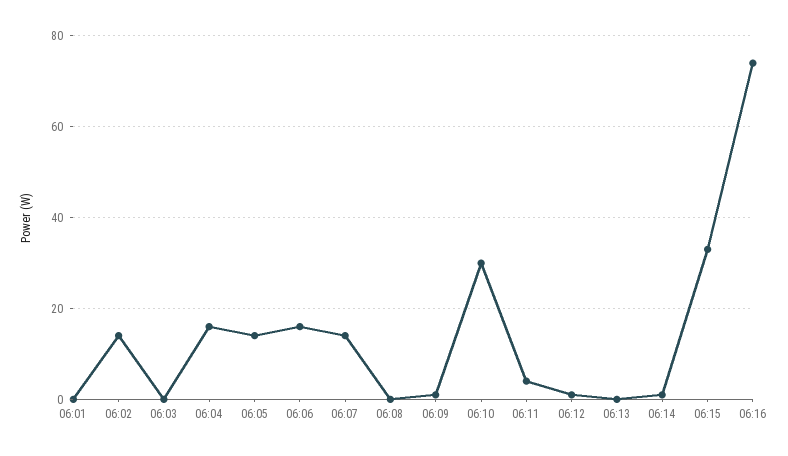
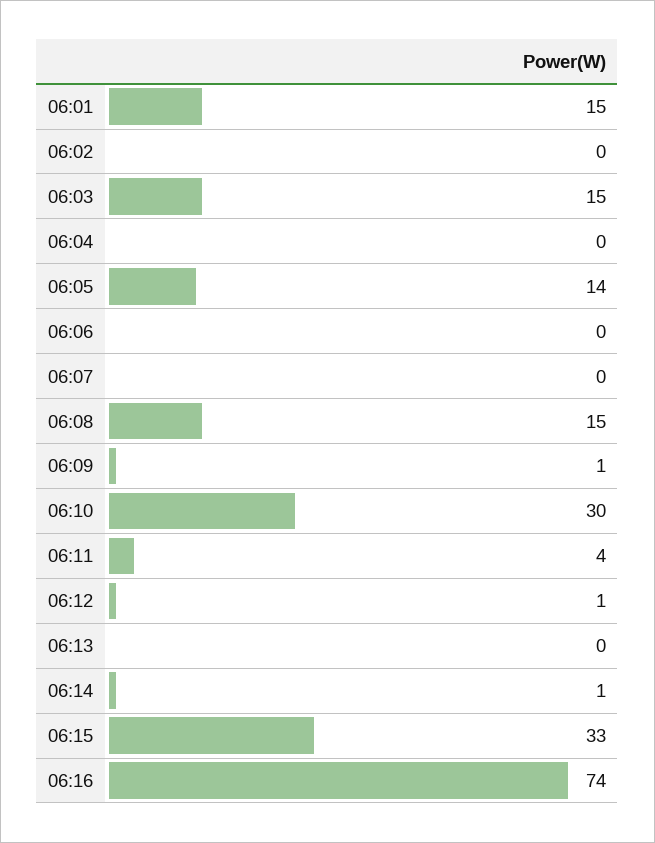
06:01: 0 -> 15
06:02: 15 -> 0
06:03: 0 -> 15
06:04: 15 -> 0
06:06: 15 -> 0
06:07: 15 -> 0
06:08: 0 -> 15

